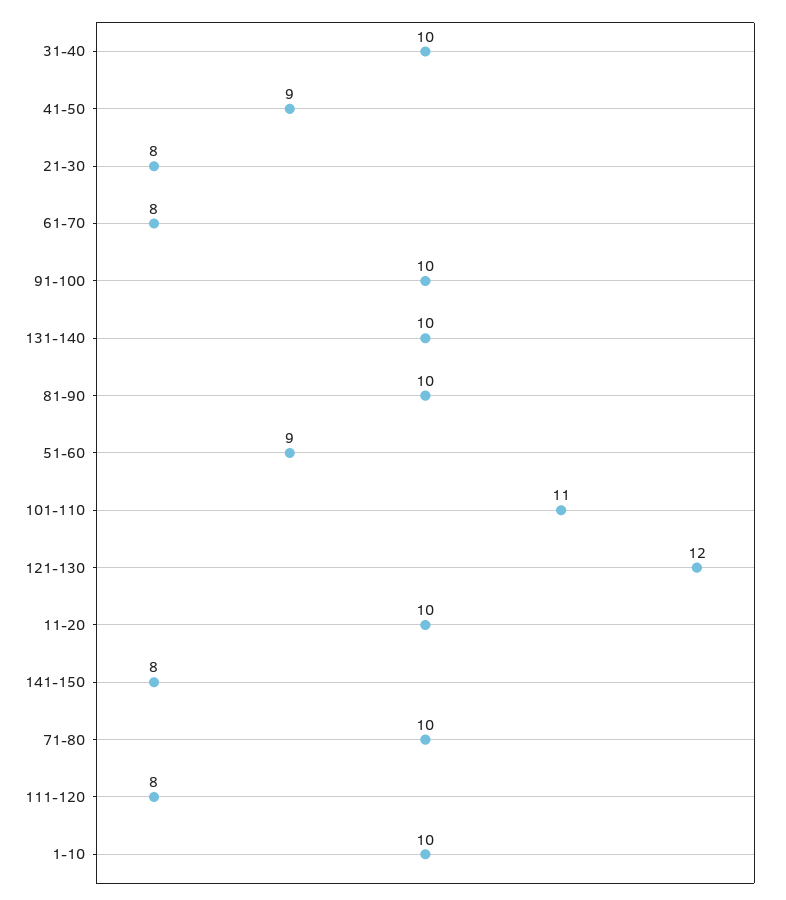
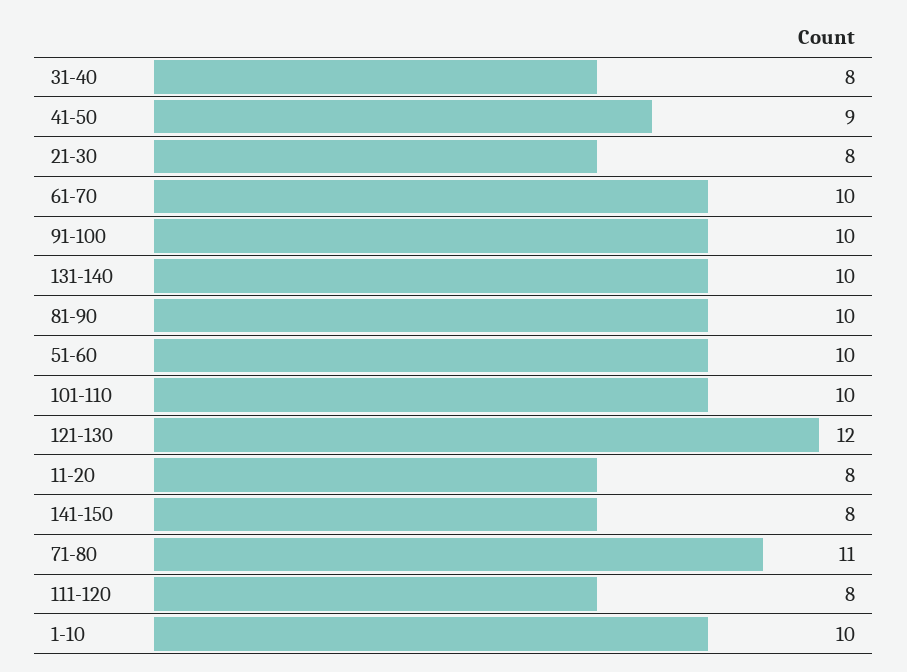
31-40: 10 -> 8
61-70: 8 -> 10
51-60: 9 -> 10
101-110: 11 -> 10
11-20: 10 -> 8
71-80: 10 -> 11

